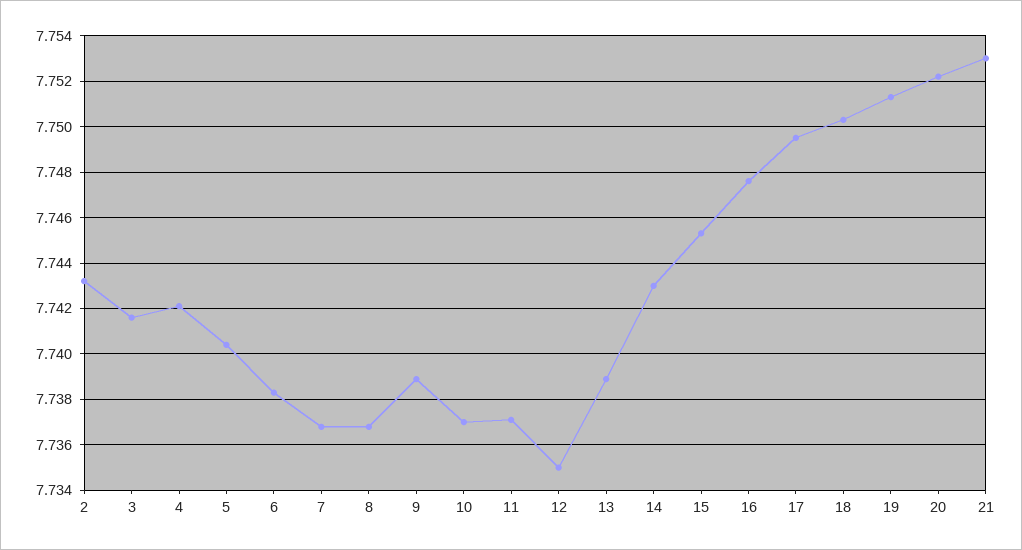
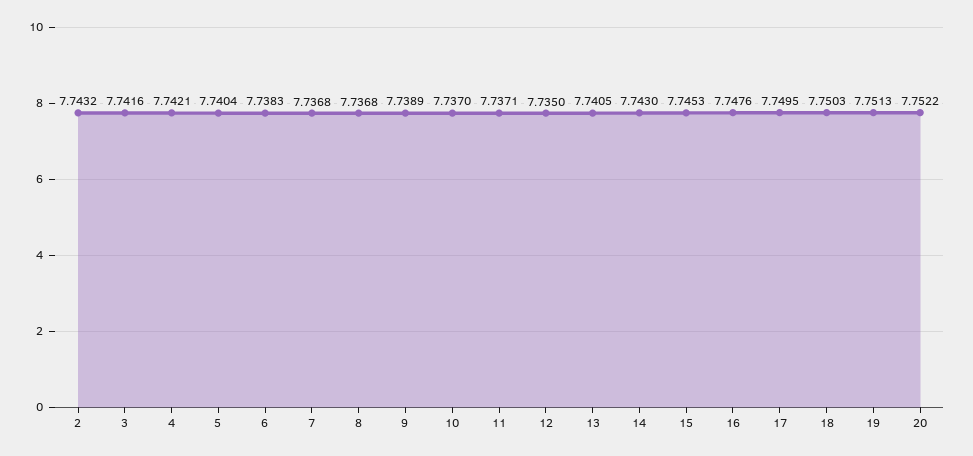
13: 7.739 -> 7.7405
21: 7.753 -> none

